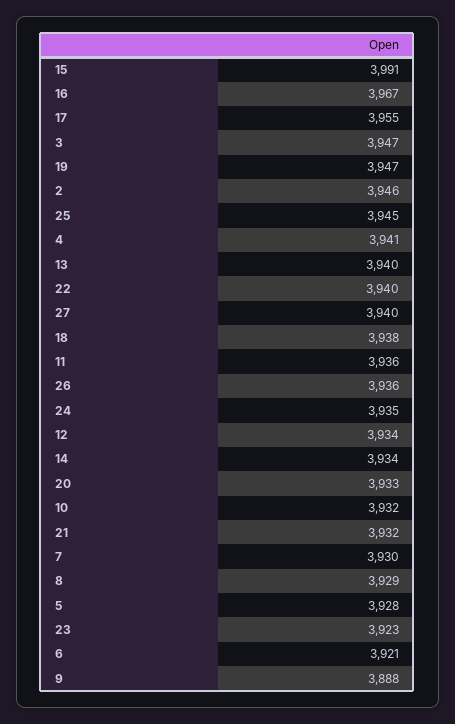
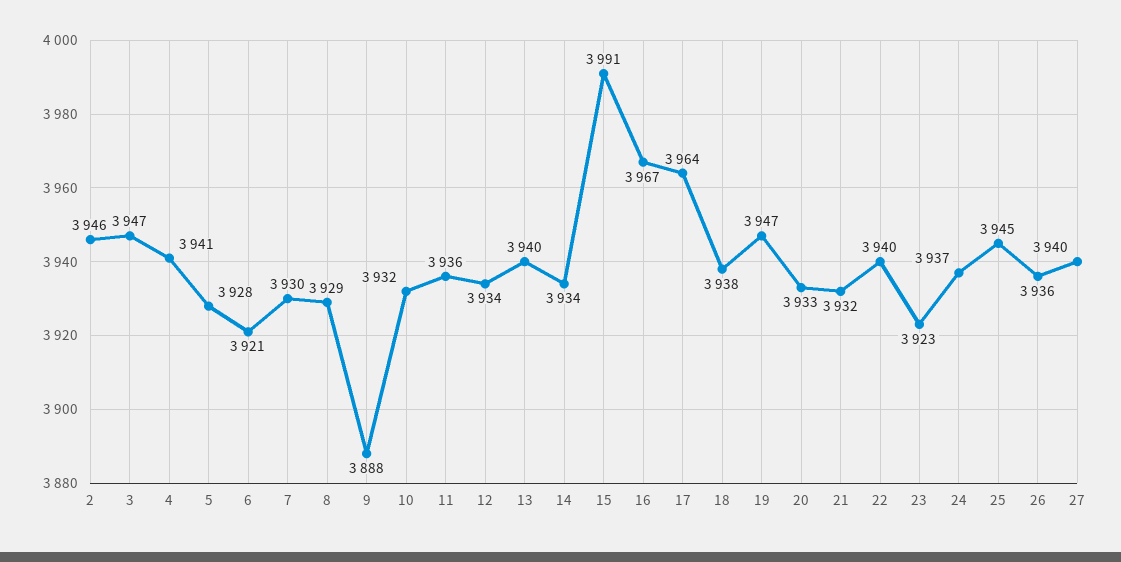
17: 3955 -> 3964
24: 3935 -> 3937

